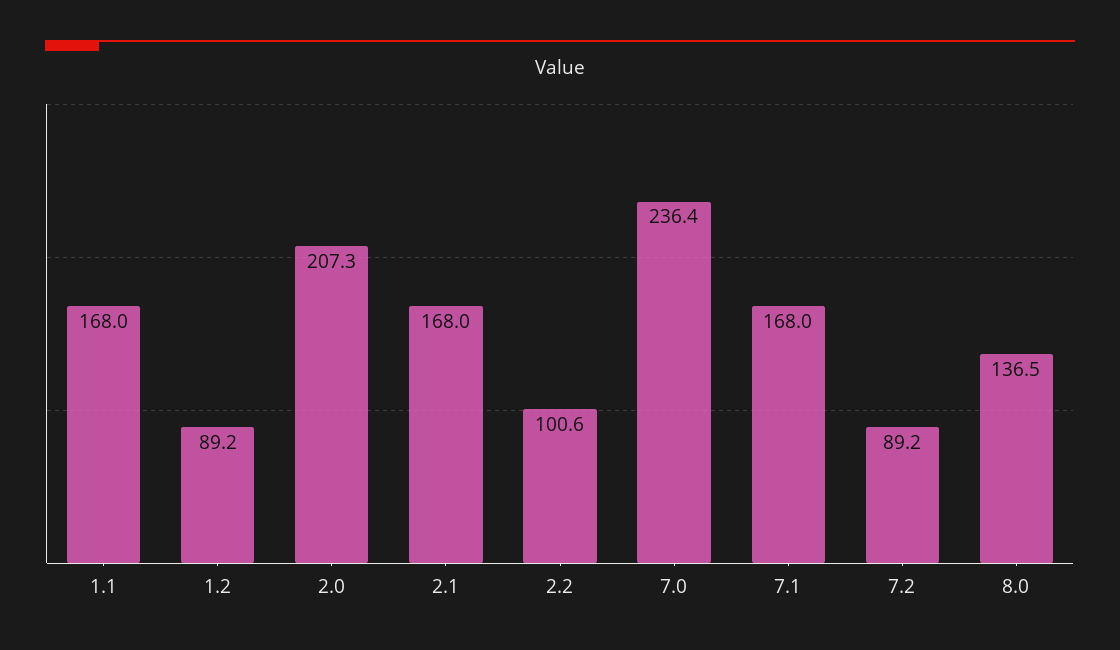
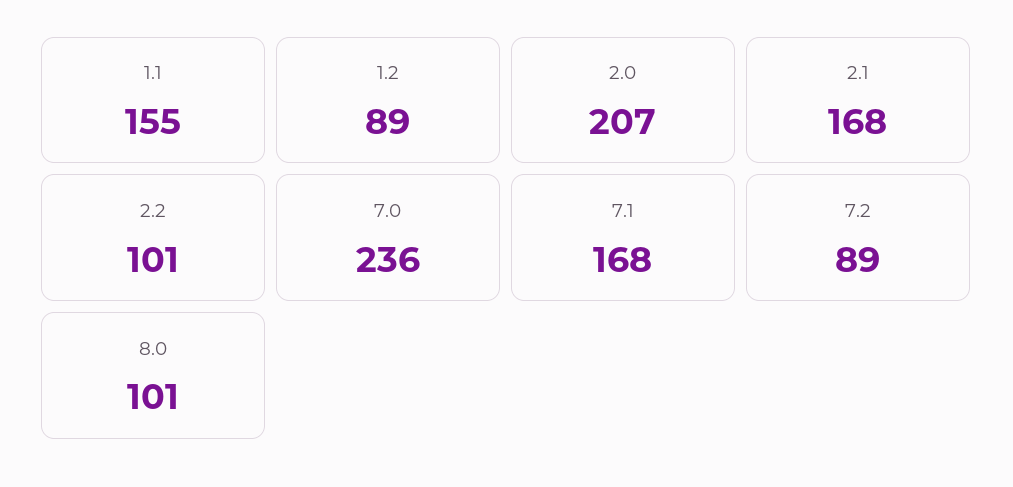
1.1: 168 -> 155
8.0: 136.5 -> 101

